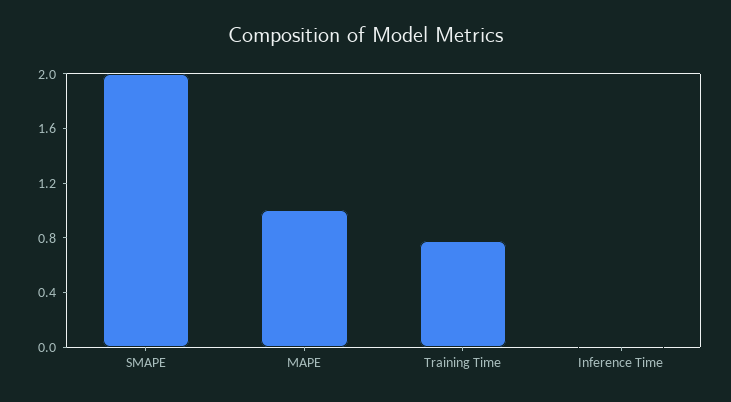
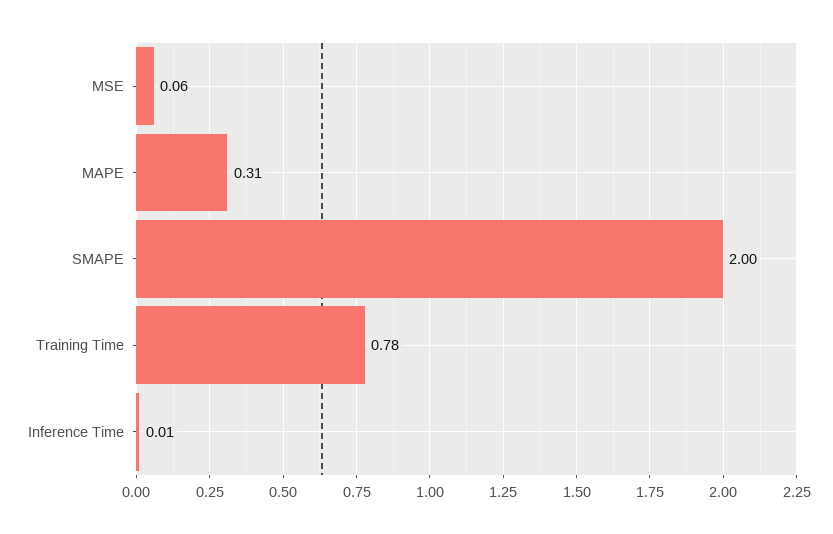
MAPE: 1 -> 0.31
MSE: none -> 0.06

